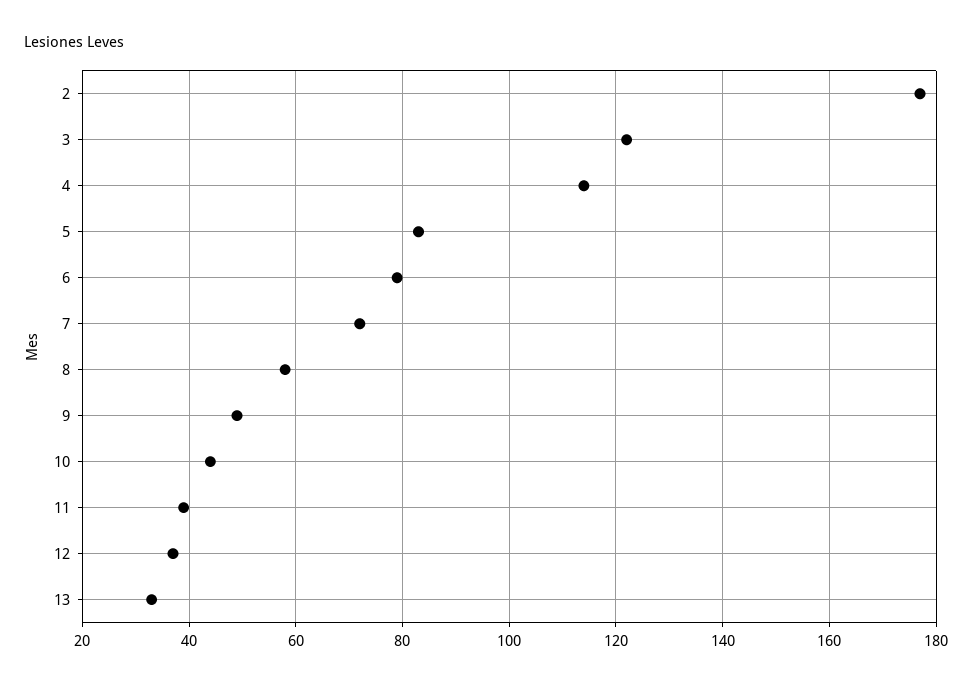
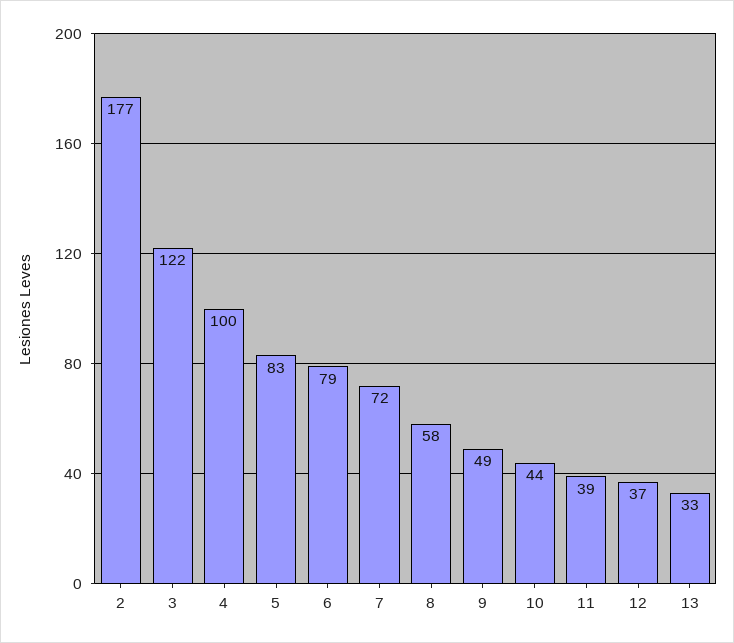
4: 115 -> 100

